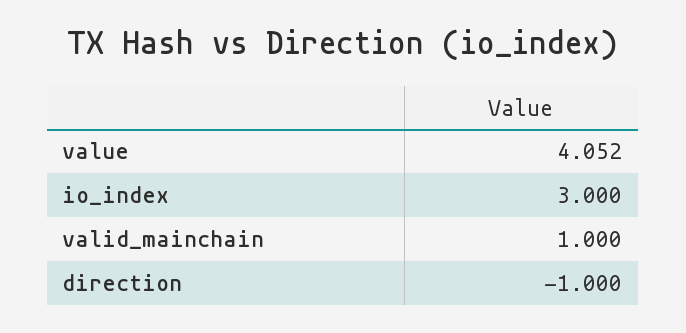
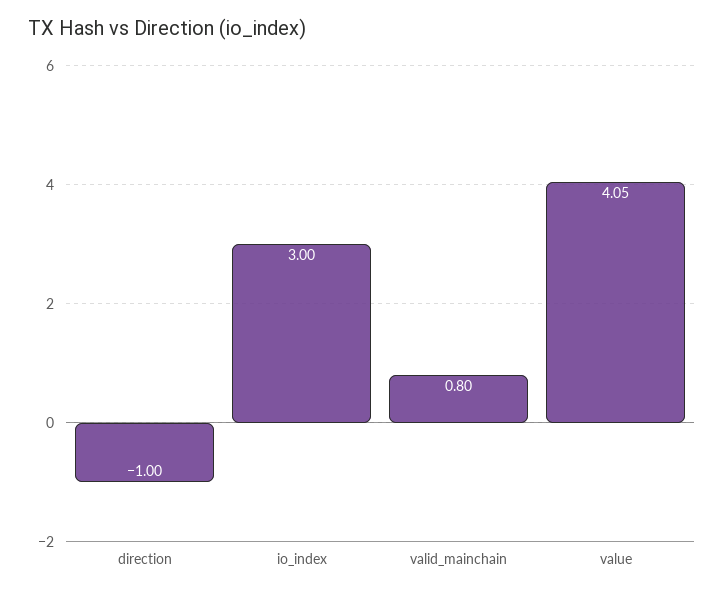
valid_mainchain: 1 -> 0.8

